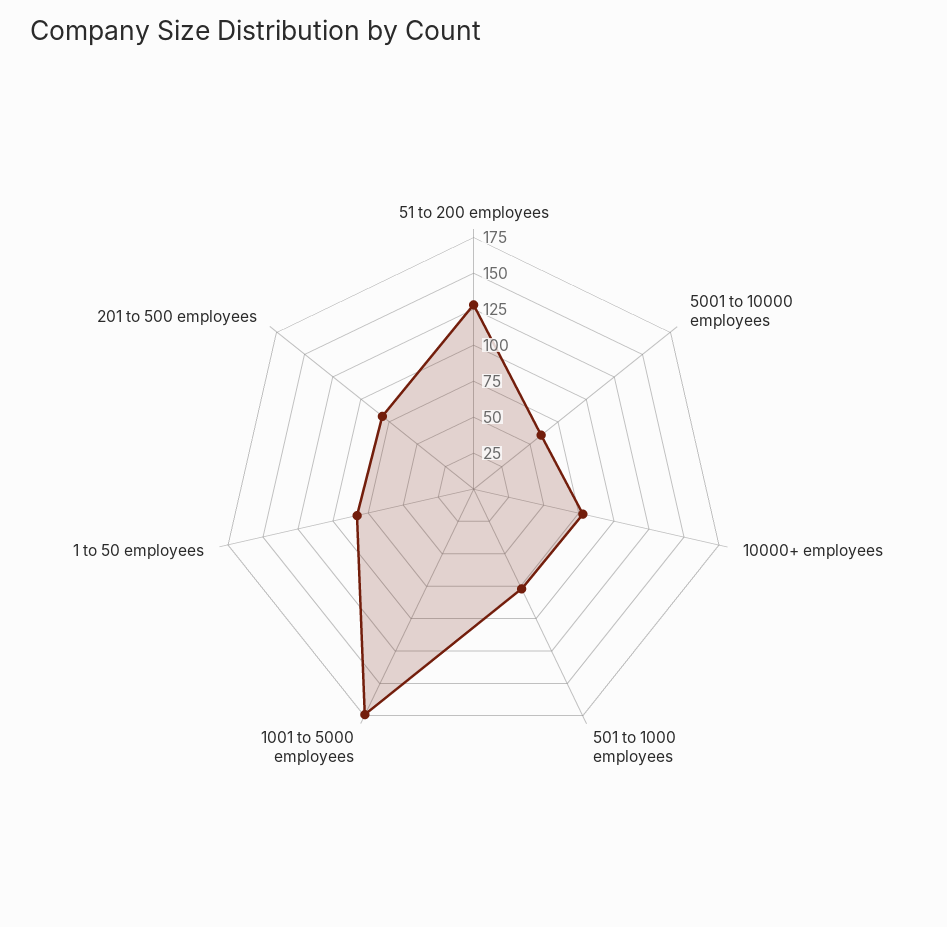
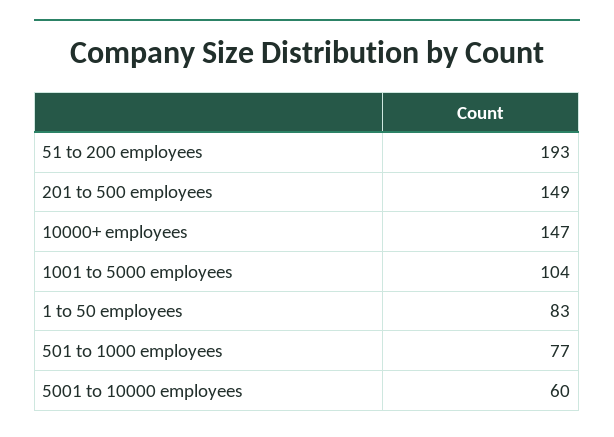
51 to 200 employees: 125 -> 193
10000+ employees: 75 -> 147
1001 to 5000 employees: 175 -> 104
201 to 500 employees: 75 -> 149

